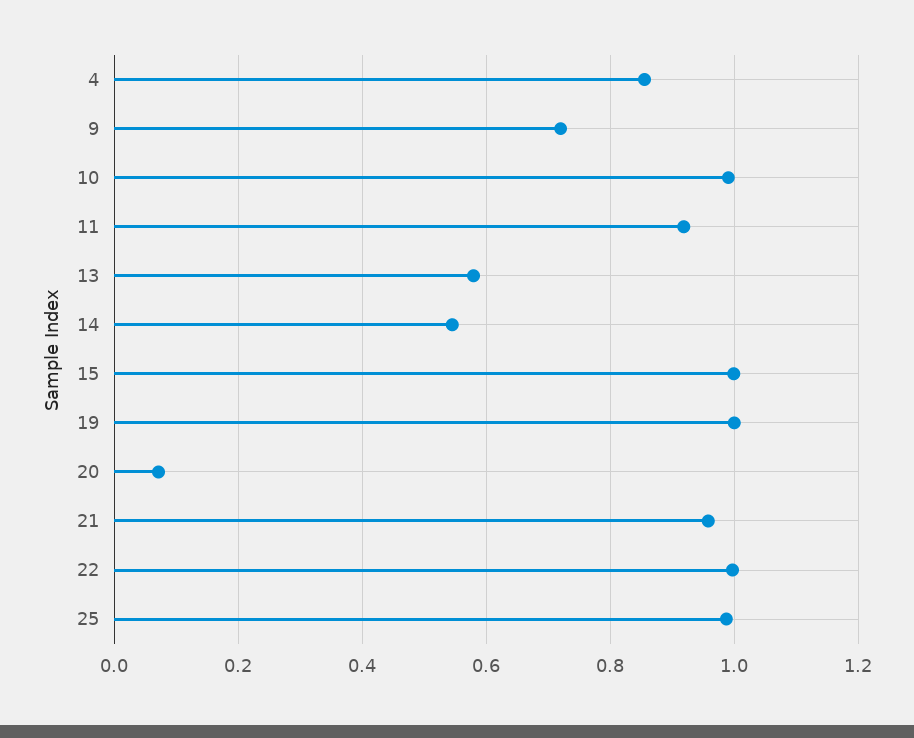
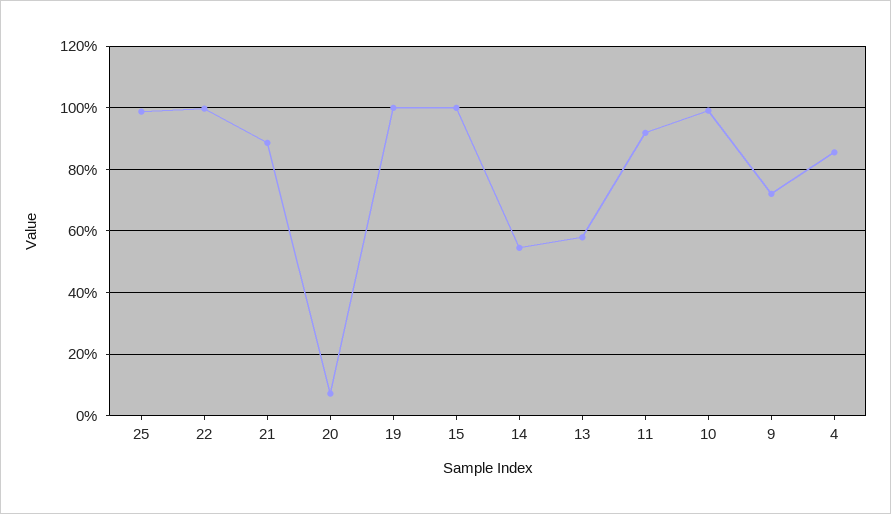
21: 0.96 -> 0.88

